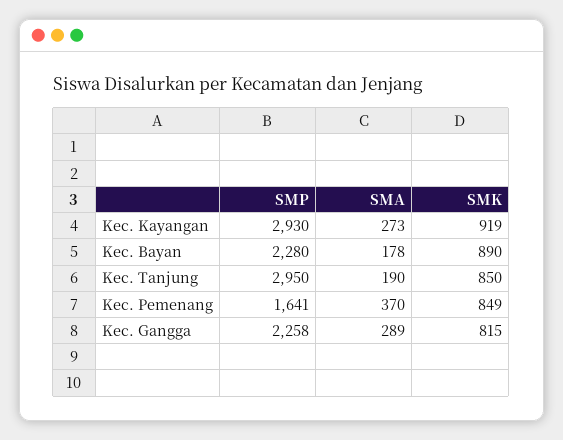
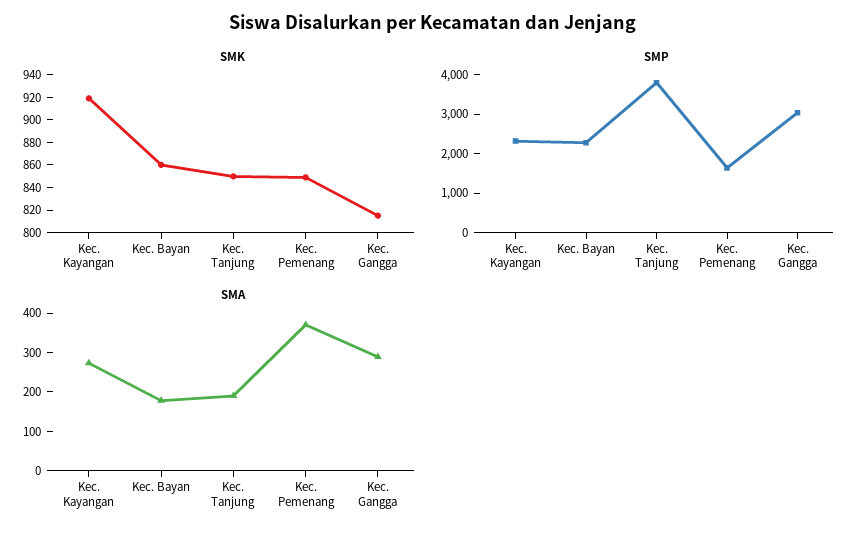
SMP, Kec. Kayangan: 2930 -> 2250
SMK, Kec. Bayan: 890 -> 860
SMP, Kec. Tanjung: 2950 -> 3750
SMP, Kec. Gangga: 2258 -> 3000

